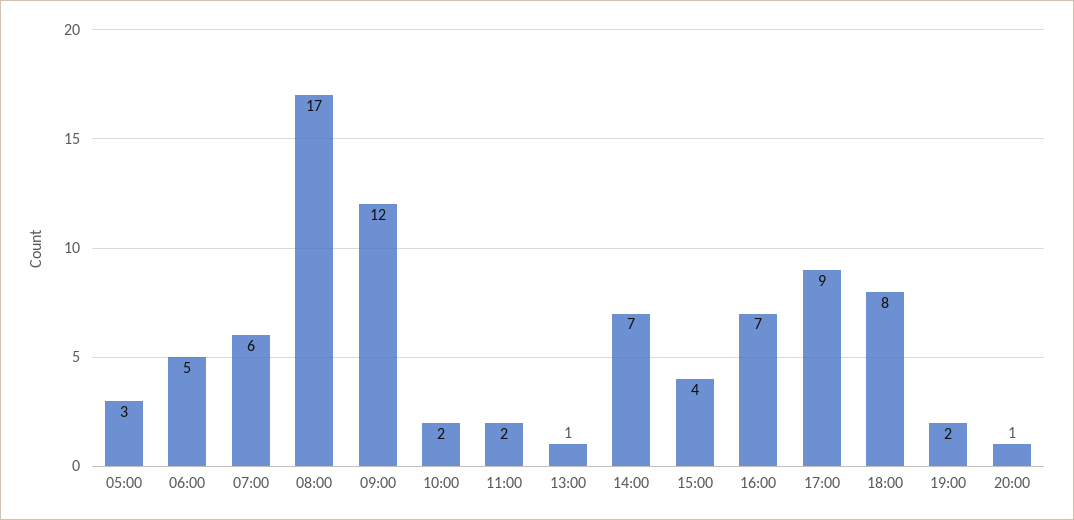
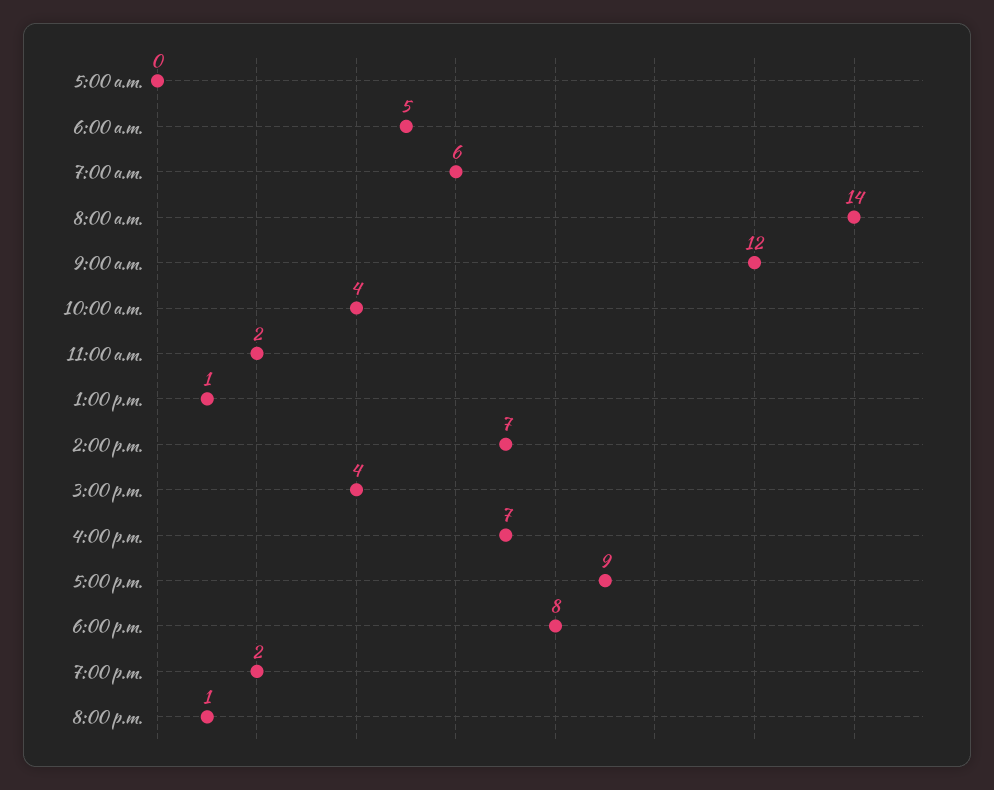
05:00: 3 -> 0
08:00: 17 -> 14
10:00: 2 -> 4

